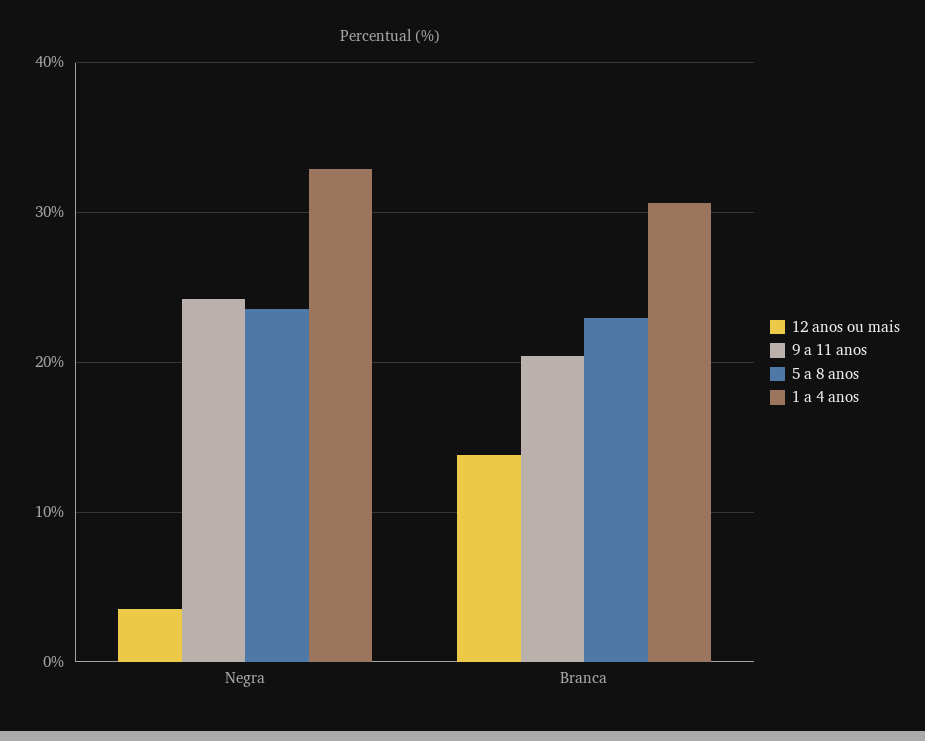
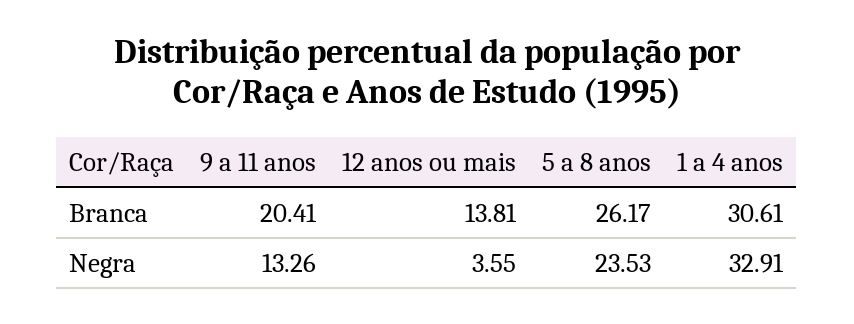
9 a 11 anos, Negra: 24 -> 13.26
5 a 8 anos, Branca: 23 -> 26.17

